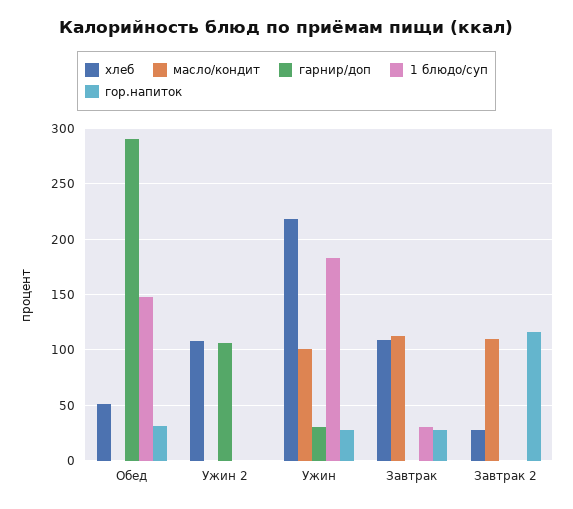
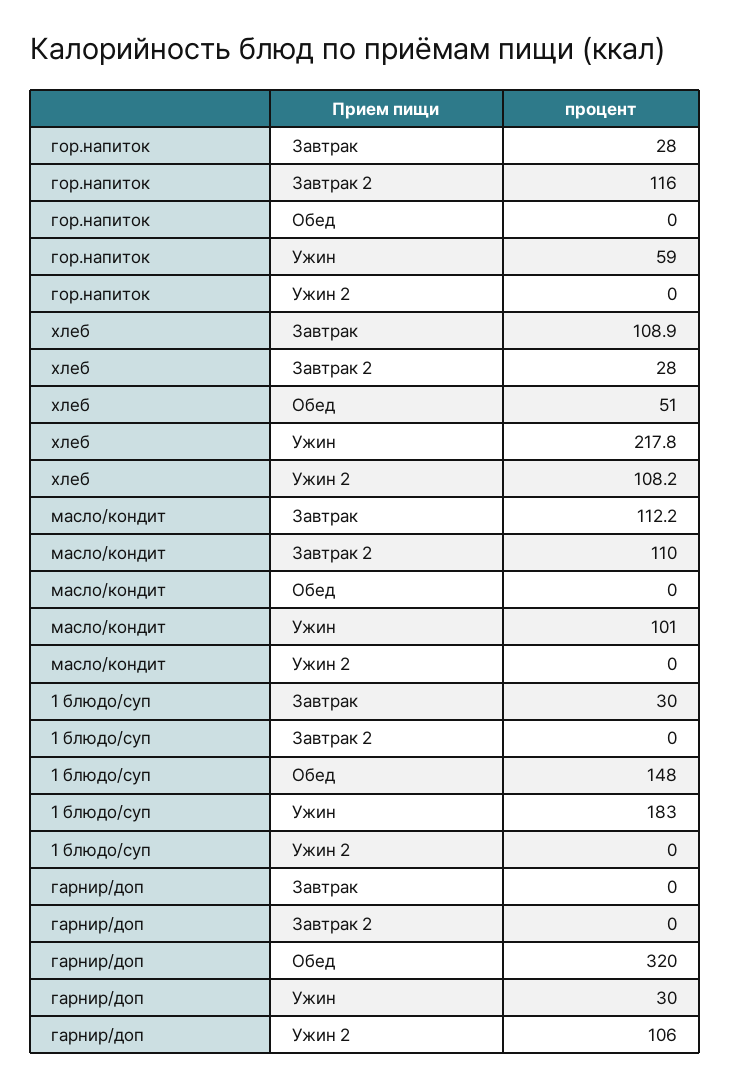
гарнир/доп, Обед: 290 -> 320
гор.напиток, Обед: 30 -> 0
гор.напиток, Ужин: 30 -> 59

